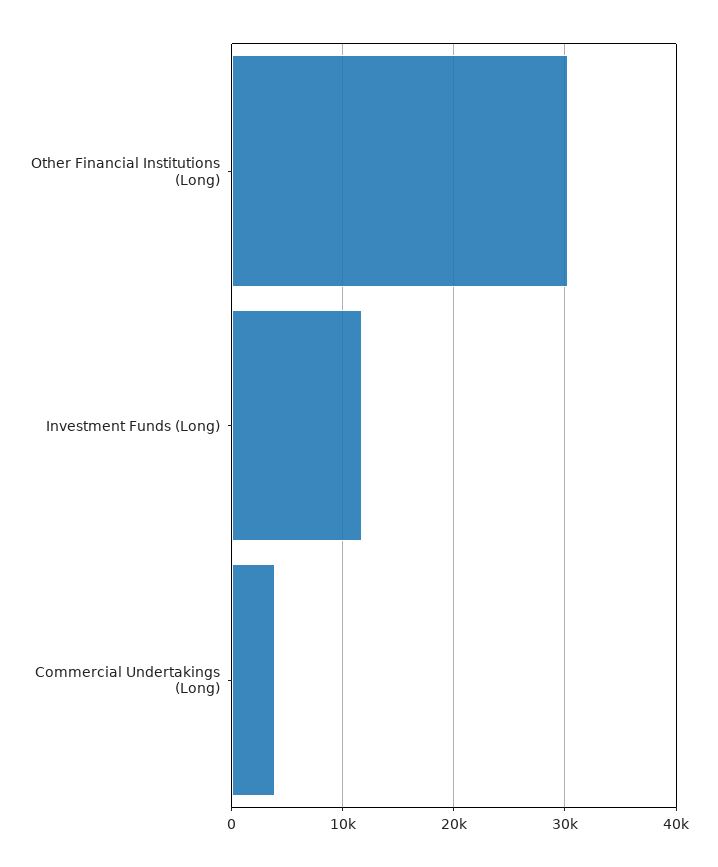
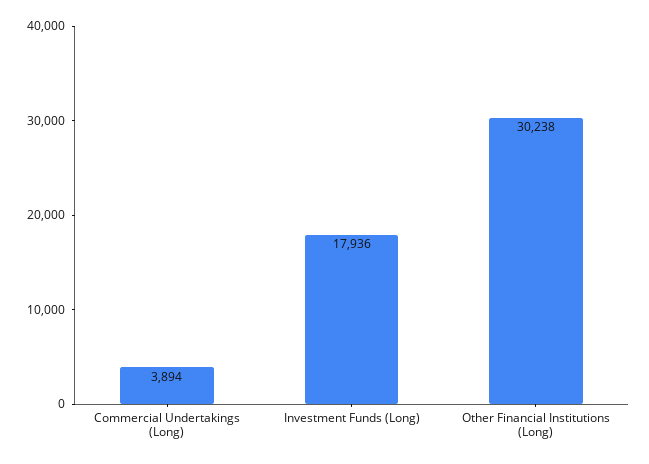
Investment Funds (Long): 12000 -> 17936

